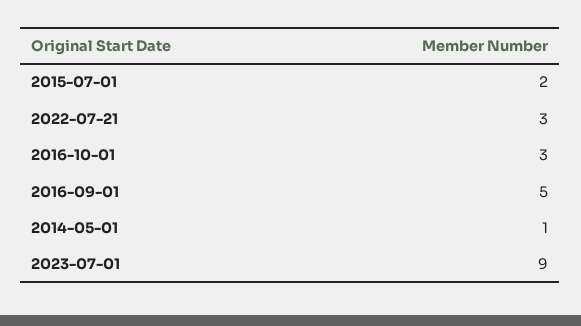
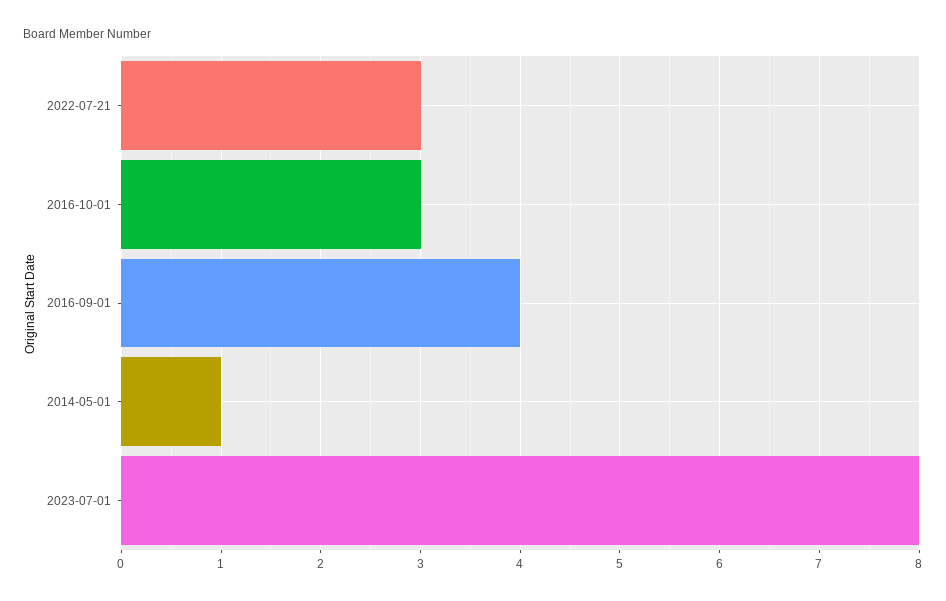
2015-07-01: 2 -> none
2016-09-01: 5 -> 4
2023-07-01: 9 -> 8

